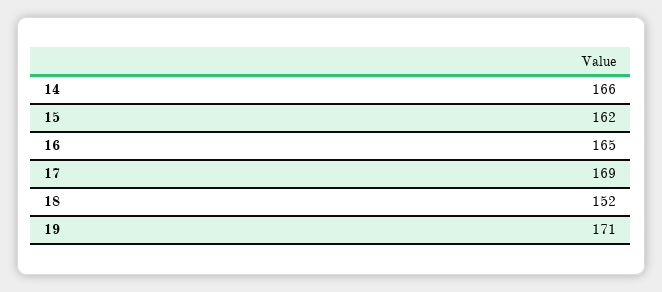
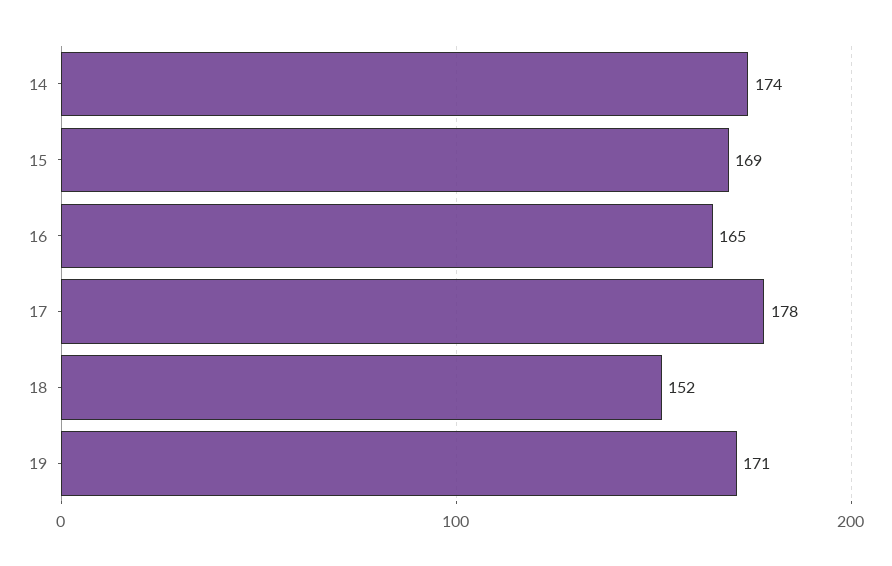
14: 166 -> 174
15: 162 -> 169
17: 169 -> 178

